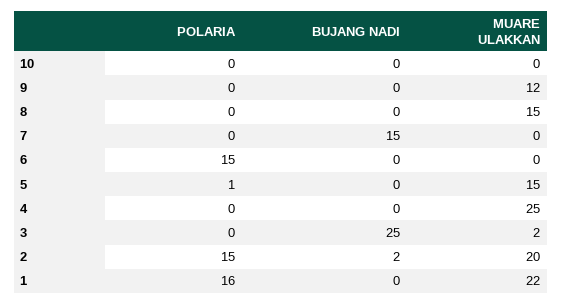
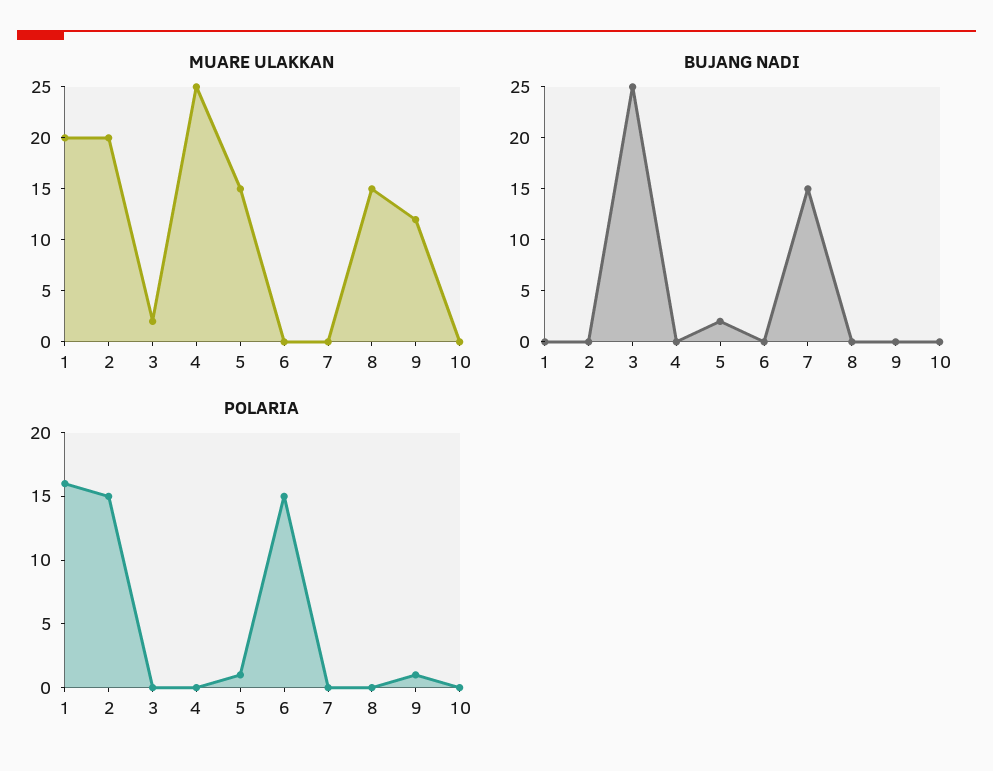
POLARIA, 9: 0 -> 1
BUJANG NADI, 5: 0 -> 2
BUJANG NADI, 2: 2 -> 0
MUARE ULAKKAN, 1: 22 -> 20

